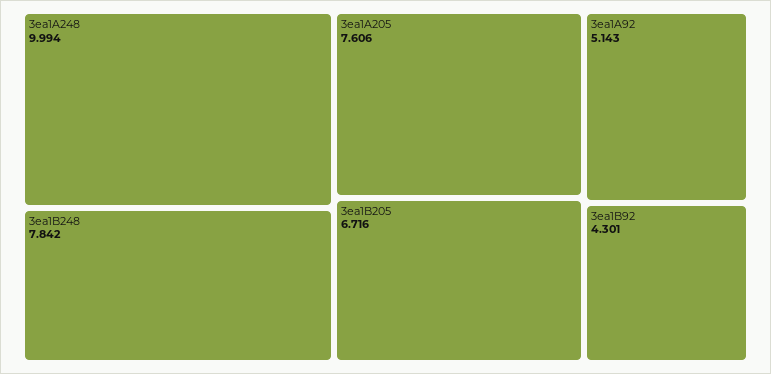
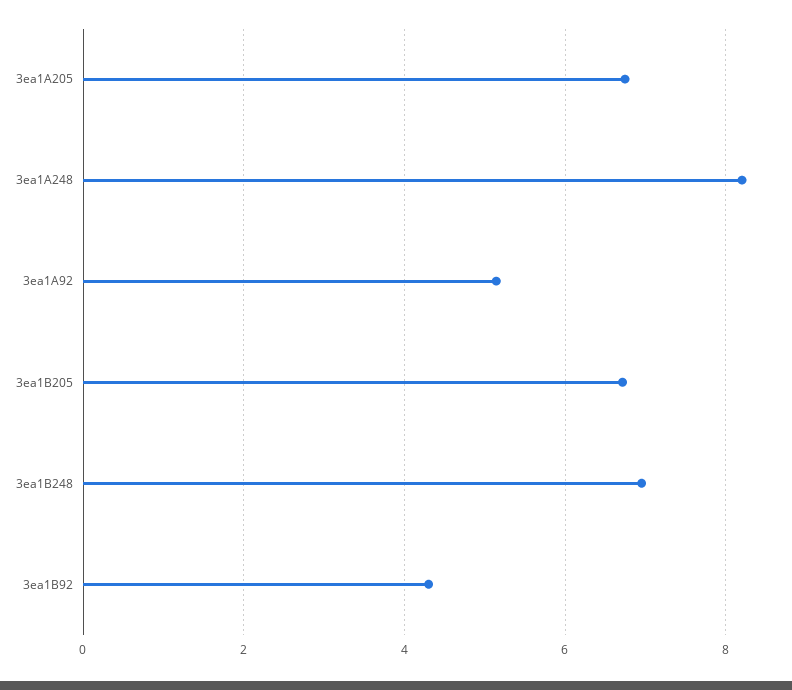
3ea1A248: 9.994 -> 8.2
3ea1B248: 7.842 -> 7
3ea1A205: 7.606 -> 6.8

